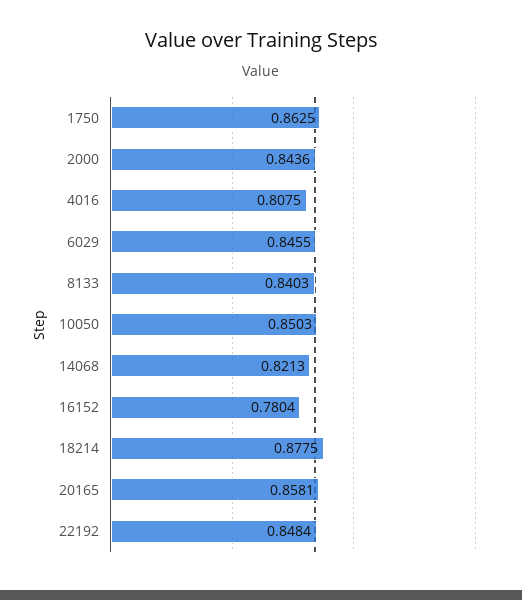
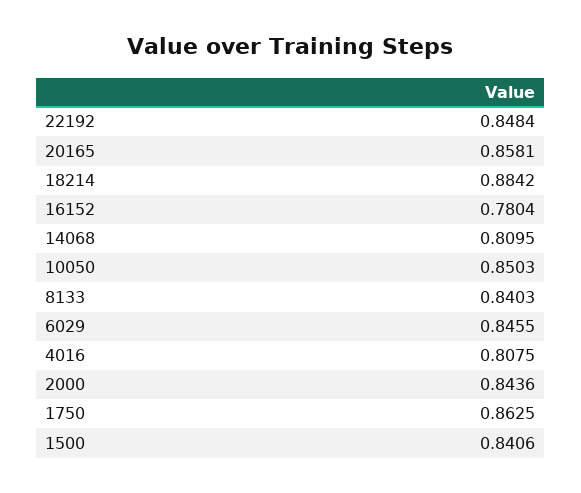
14068: 0.8213 -> 0.8095
18214: 0.8775 -> 0.8842
1500: none -> 0.8406

